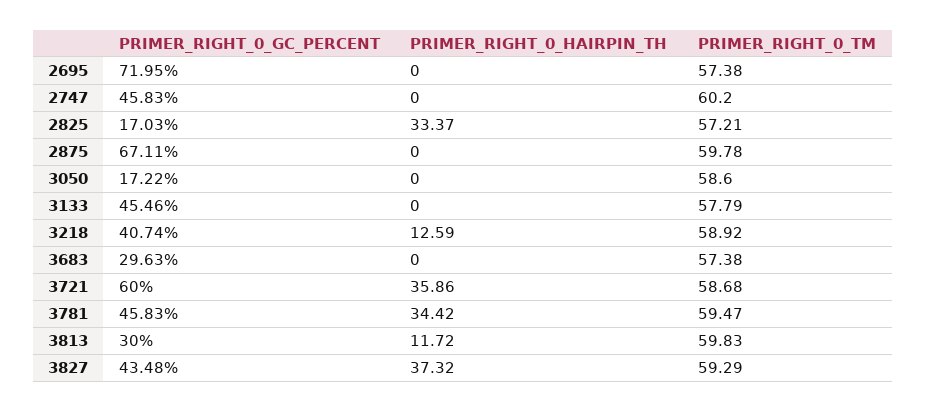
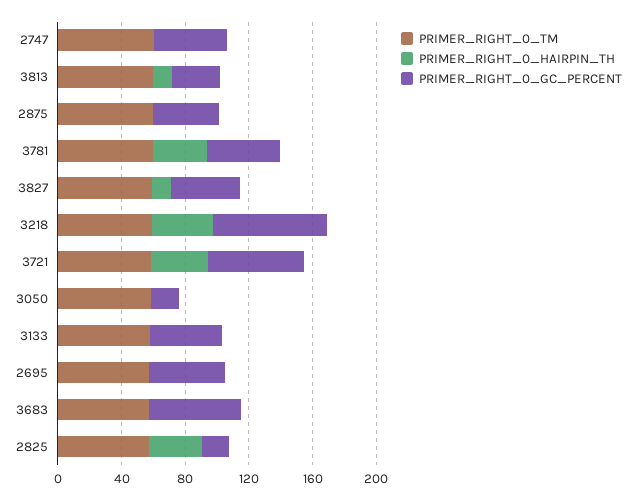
PRIMER_RIGHT_0_GC_PERCENT, 2695: 71.95 -> 50
PRIMER_RIGHT_0_GC_PERCENT, 2875: 67.11 -> 40
PRIMER_RIGHT_0_GC_PERCENT, 3218: 40.74 -> 70
PRIMER_RIGHT_0_HAIRPIN_TH, 3218: 12.59 -> 40
PRIMER_RIGHT_0_GC_PERCENT, 3683: 29.63 -> 60
PRIMER_RIGHT_0_HAIRPIN_TH, 3827: 37.32 -> 10

